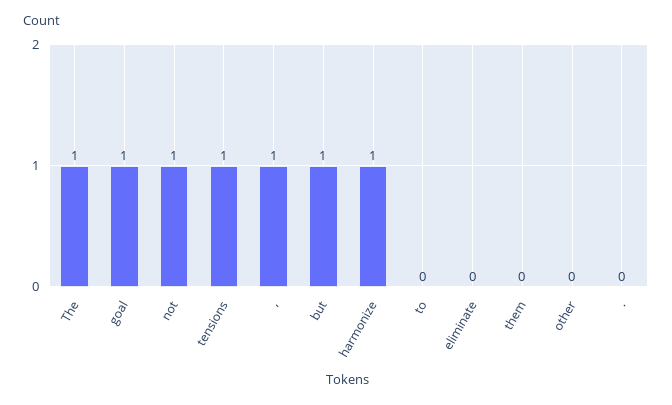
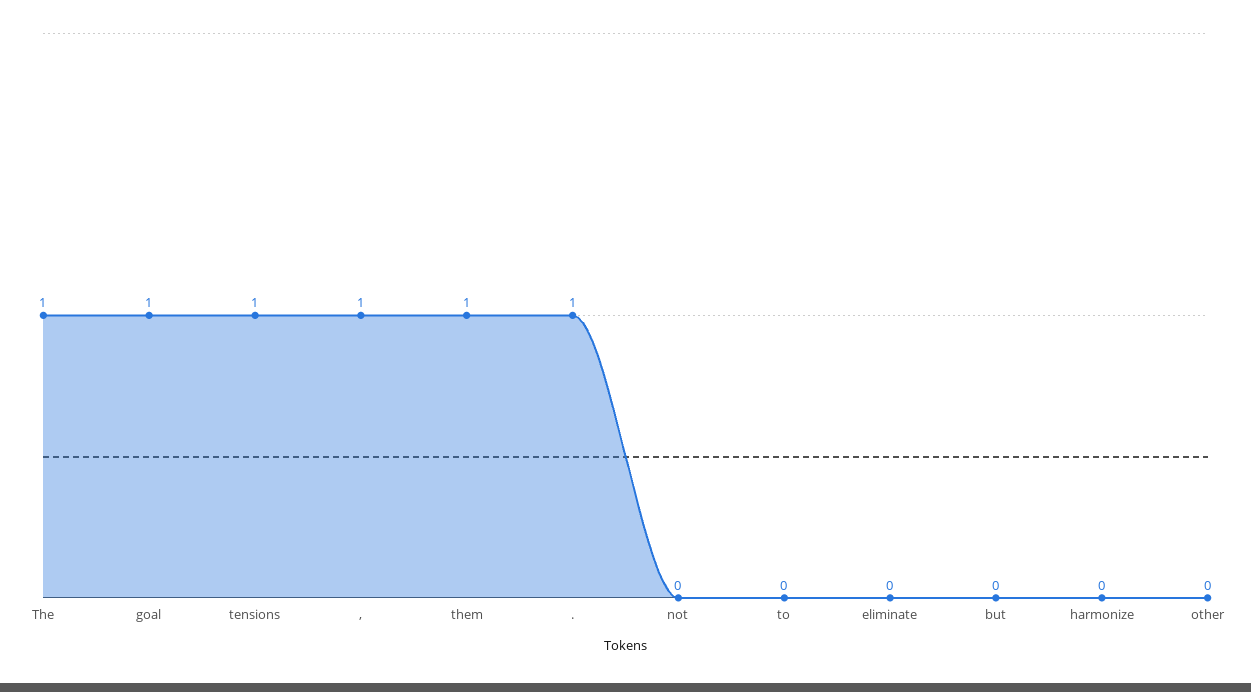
not: 1 -> 0
but: 1 -> 0
harmonize: 1 -> 0
them: 0 -> 1
.: 0 -> 1

